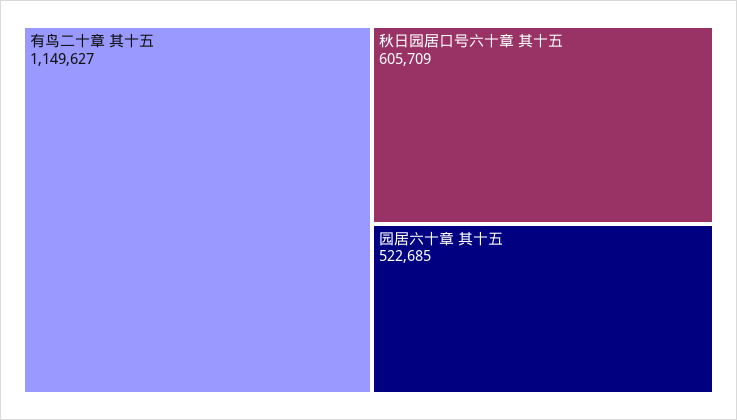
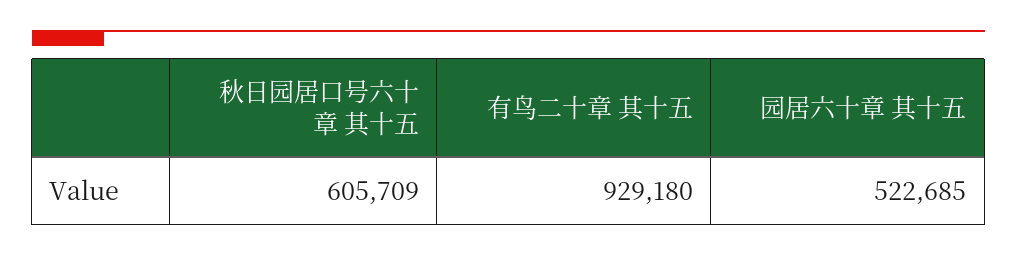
有鸟二十章 其十五: 1149627 -> 929180

